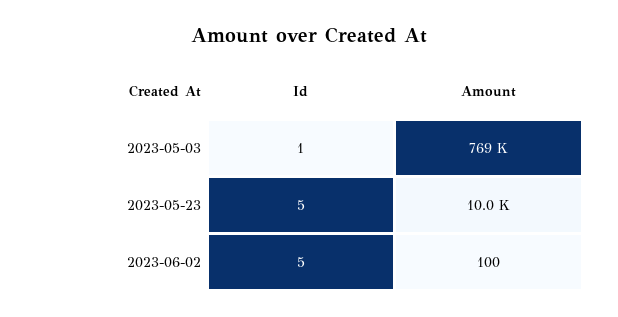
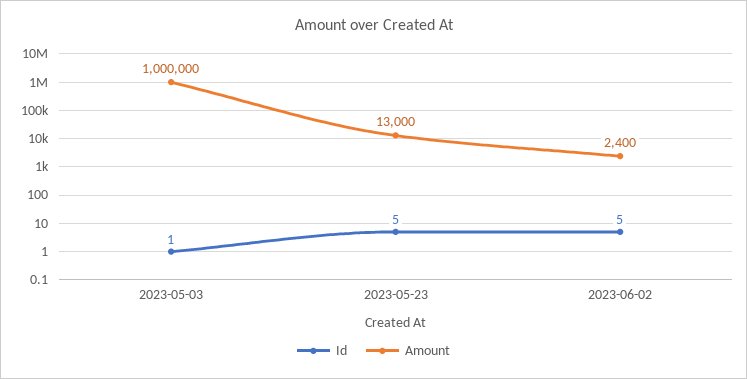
Amount, 2023-05-03: 769000 -> 1000000
Amount, 2023-05-23: 10000 -> 13000
Amount, 2023-06-02: 100 -> 2400

